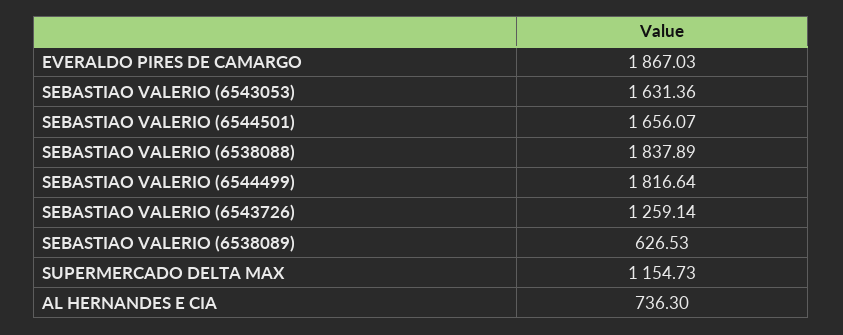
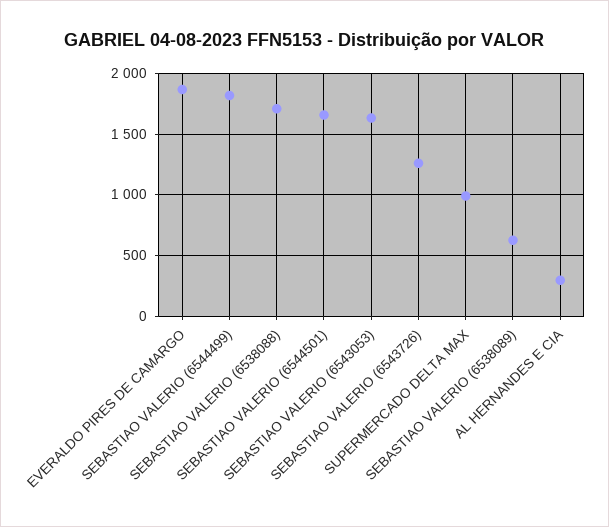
SEBASTIAO VALERIO (6538088): 1837.89 -> 1700
SUPERMERCADO DELTA MAX: 1154.73 -> 1000
AL HERNANDES E CIA: 736.3 -> 300

